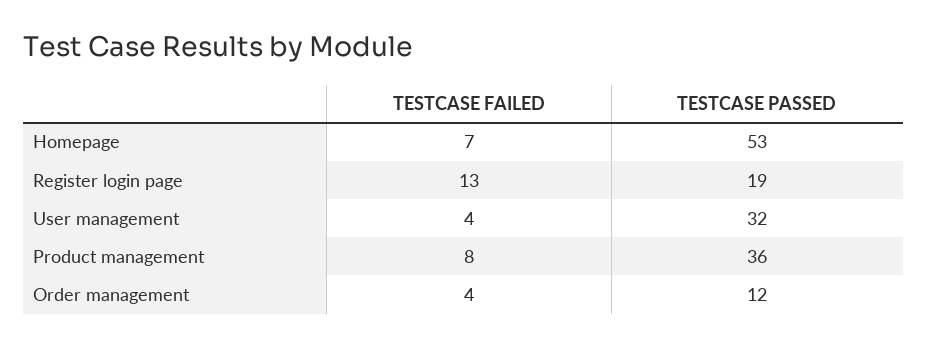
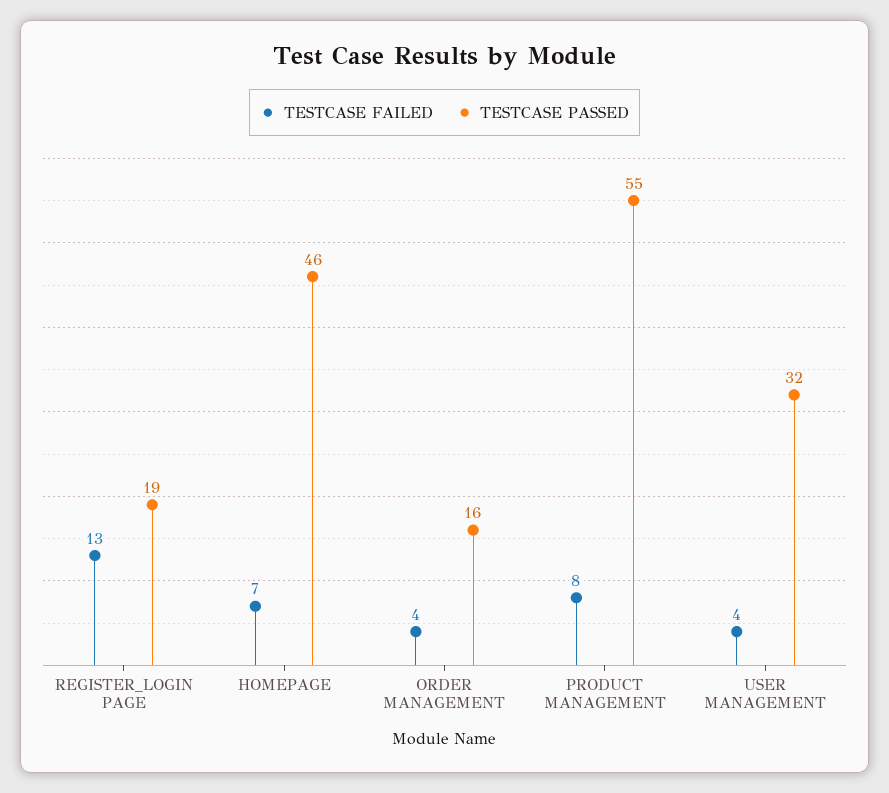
TESTCASE PASSED, Homepage: 53 -> 46
TESTCASE PASSED, Product management: 36 -> 55
TESTCASE PASSED, Order management: 12 -> 16

